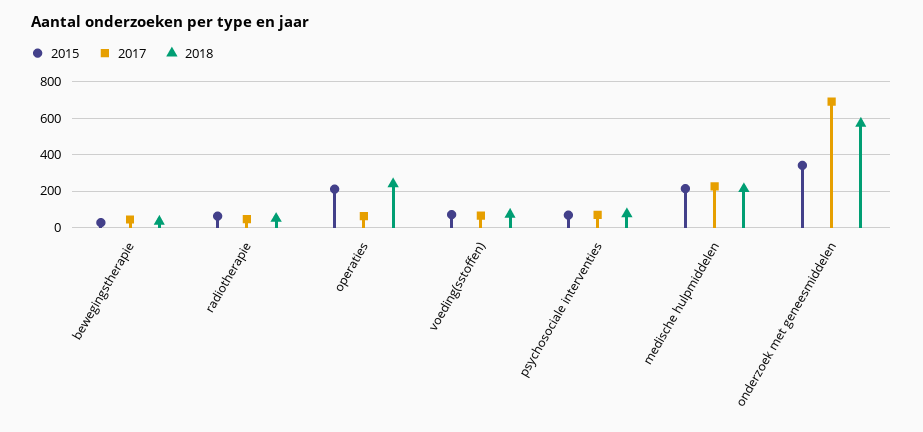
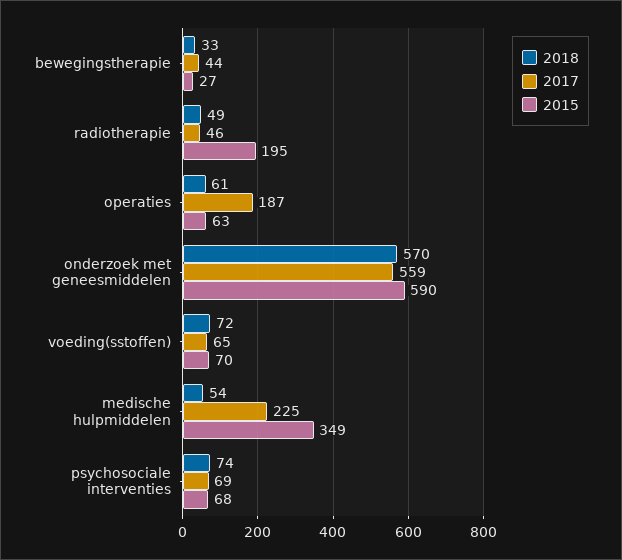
2015, radiotherapie: 50 -> 195
2015, operaties: 200 -> 63
2017, operaties: 50 -> 187
2018, operaties: 250 -> 61
2015, medische hulpmiddelen: 200 -> 349
2018, medische hulpmiddelen: 200 -> 54
2015, onderzoek met geneesmiddelen: 350 -> 590
2017, onderzoek met geneesmiddelen: 700 -> 559

